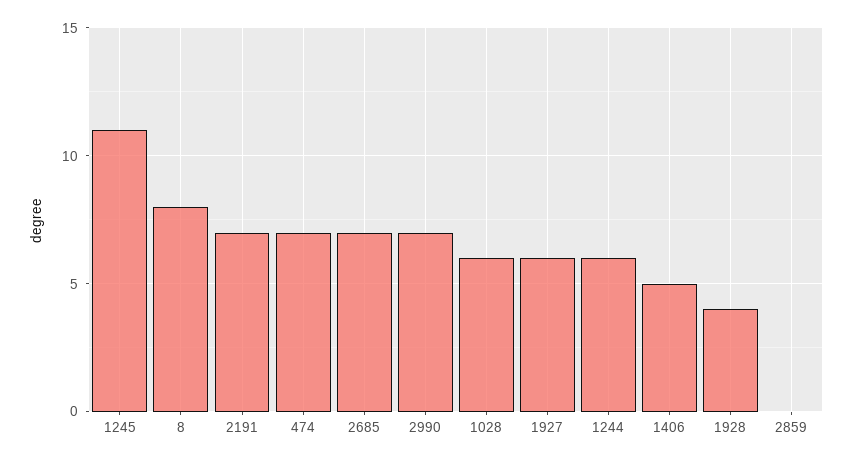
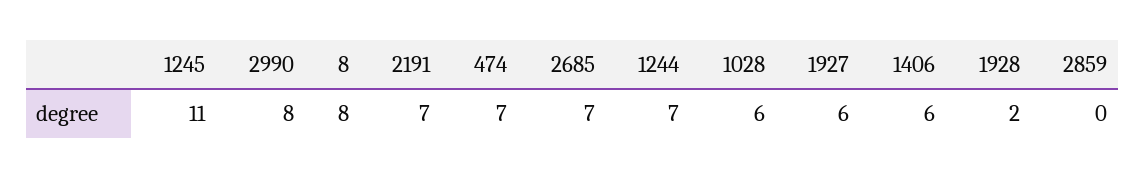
2990: 7 -> 8
1244: 6 -> 7
1406: 5 -> 6
1928: 4 -> 2

